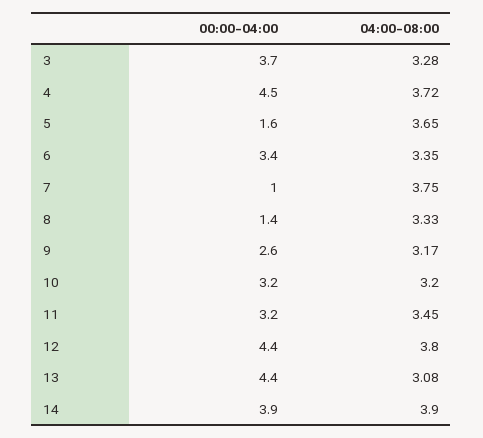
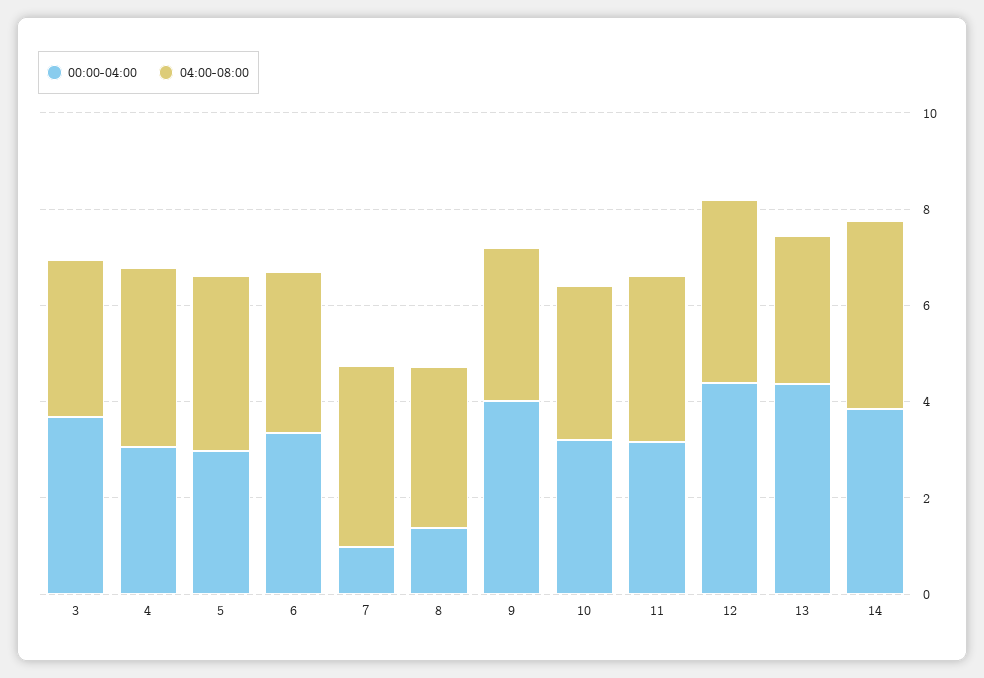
00:00-04:00, 4: 4.5 -> 3
00:00-04:00, 5: 1.6 -> 3
00:00-04:00, 9: 2.6 -> 4

